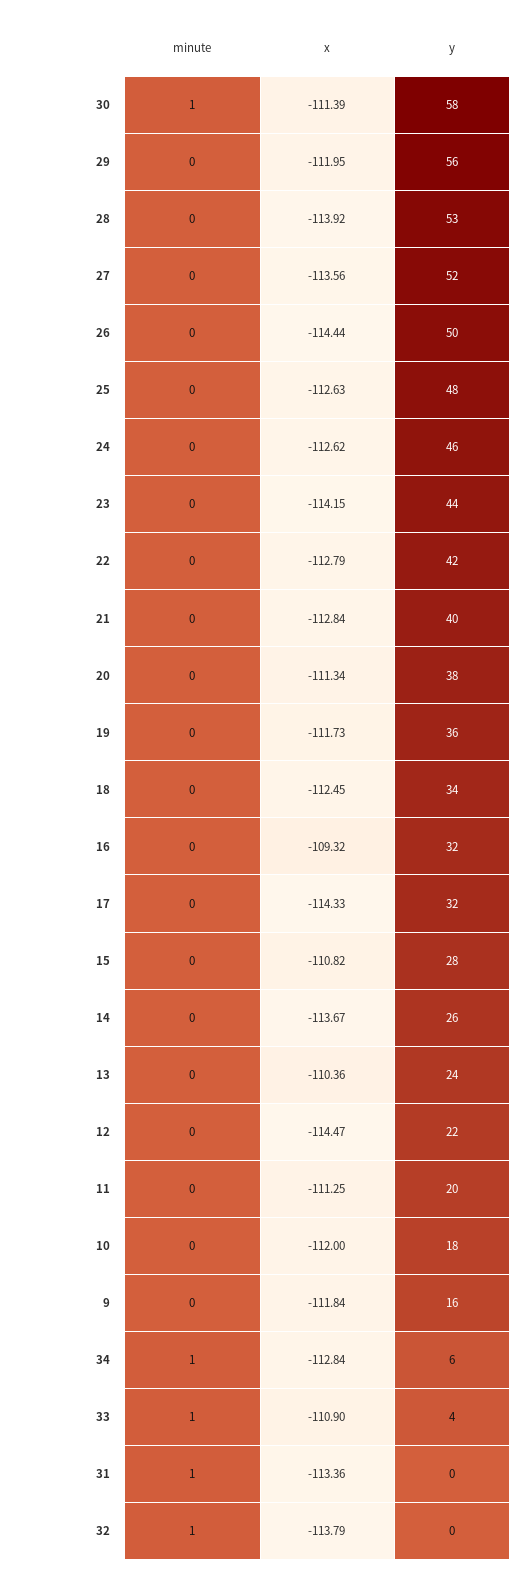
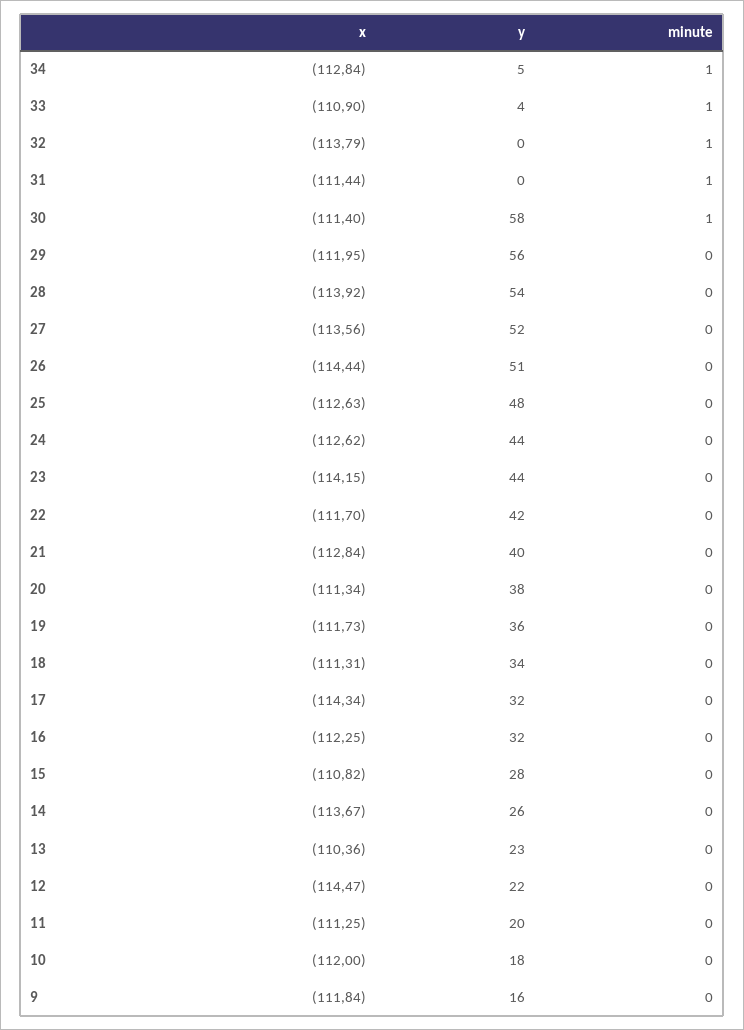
x, 30: -111.39 -> -111.4
y, 28: 53 -> 54
y, 26: 50 -> 51
y, 24: 46 -> 44
x, 22: -112.79 -> -111.7
x, 18: -112.45 -> -111.31
x, 16: -109.32 -> -112.25
x, 17: -114.33 -> -114.34
y, 13: 24 -> 23
y, 34: 6 -> 5
x, 31: -113.36 -> -111.44

